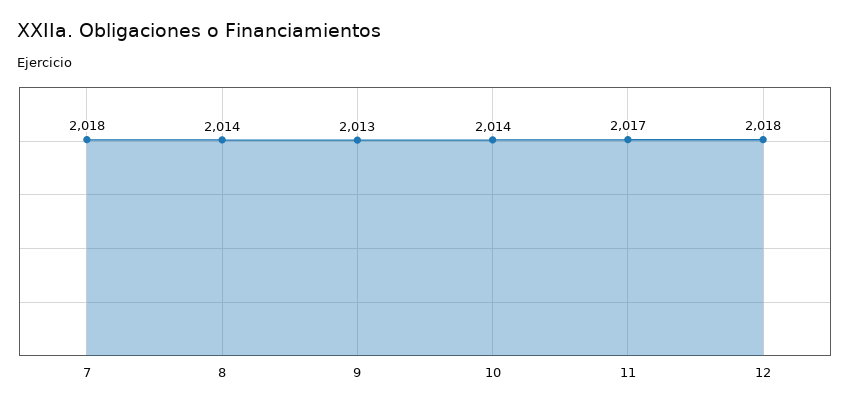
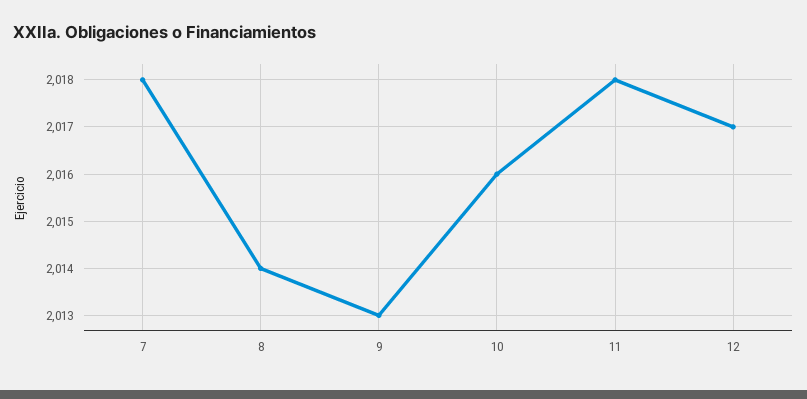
10: 2014 -> 2016
11: 2017 -> 2018
12: 2018 -> 2017

